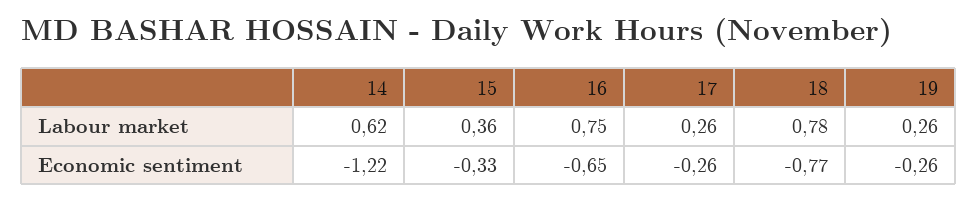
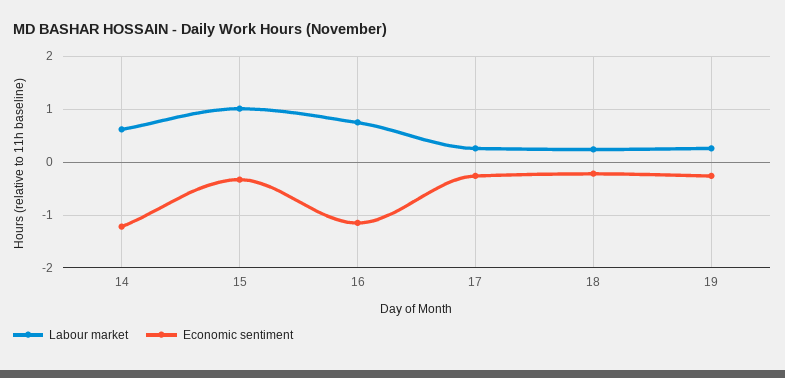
Labour market, 15: 0.36 -> 1
Labour market, 18: 0.78 -> 0.2
Economic sentiment, 16: -0.65 -> -1.2
Economic sentiment, 18: -0.77 -> -0.2

